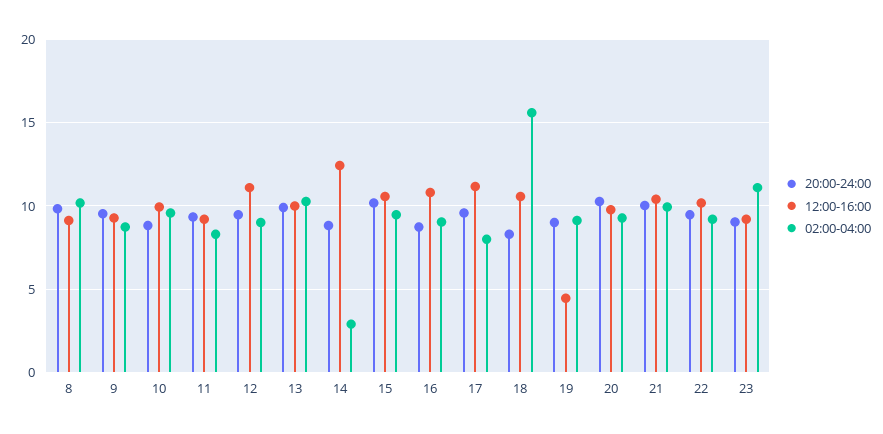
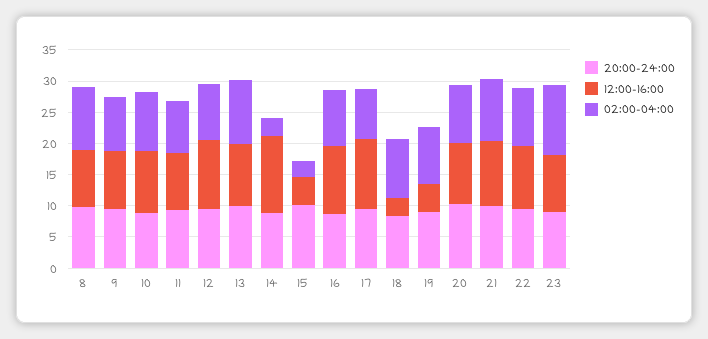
12:00-16:00, 15: 10.5 -> 5
02:00-04:00, 15: 9.5 -> 2.5
12:00-16:00, 18: 10.5 -> 2.5
02:00-04:00, 18: 15.5 -> 10

